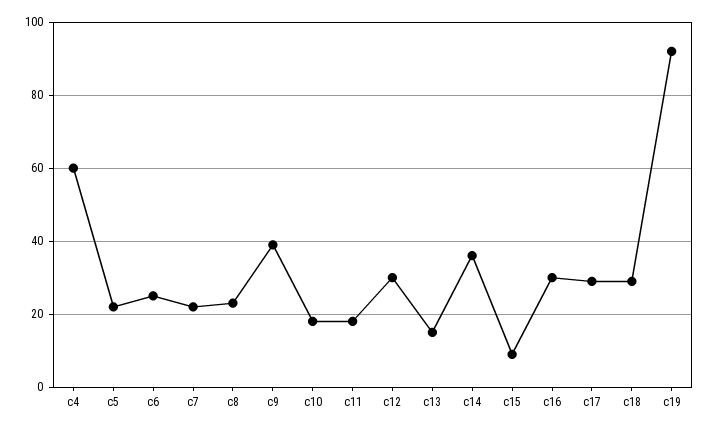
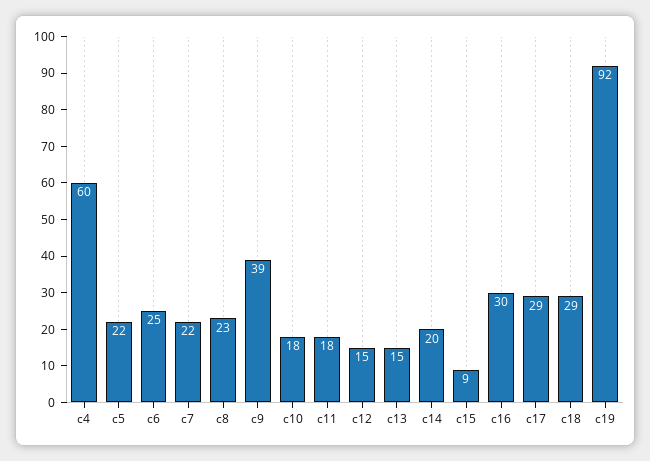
c12: 30 -> 15
c14: 35 -> 20

